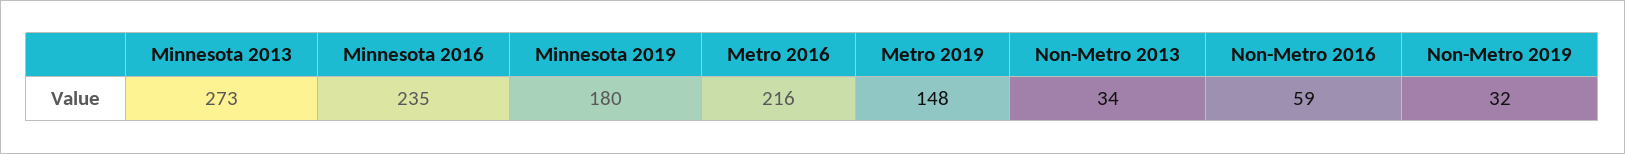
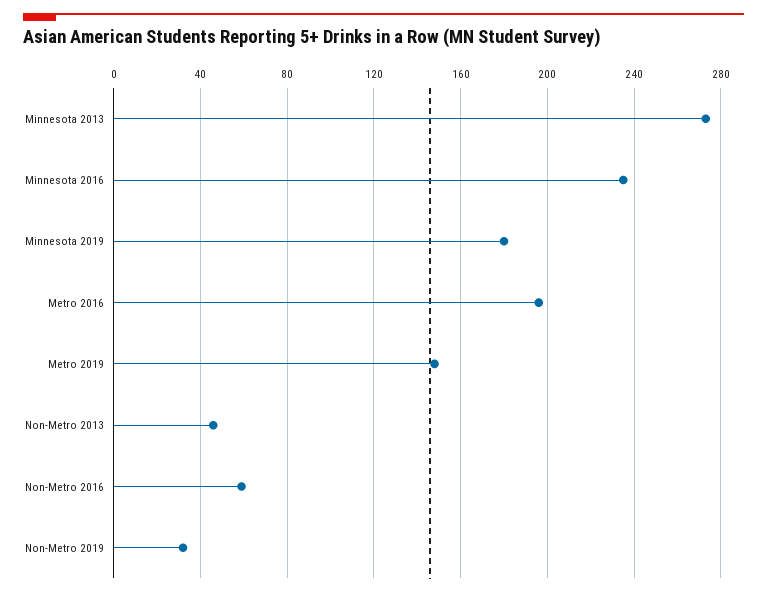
Metro 2016: 216 -> 195
Non-Metro 2013: 34 -> 45

